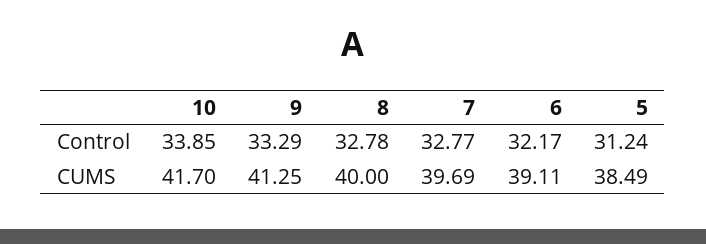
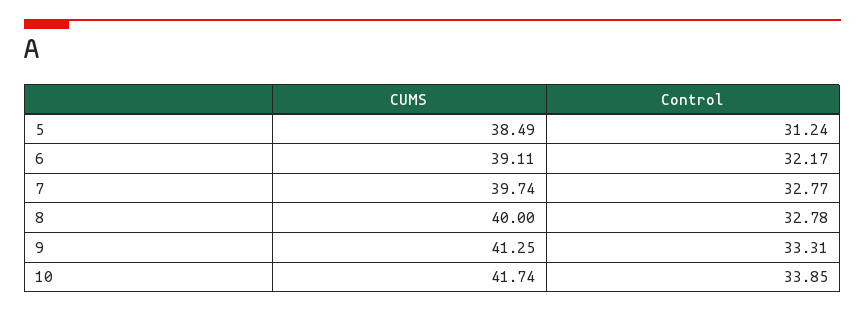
9, Control: 33.29 -> 33.31
10, CUMS: 41.7 -> 41.74
7, CUMS: 39.69 -> 39.74

